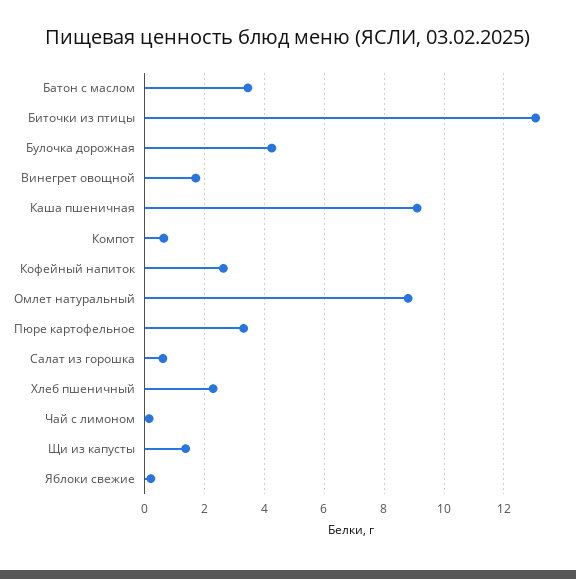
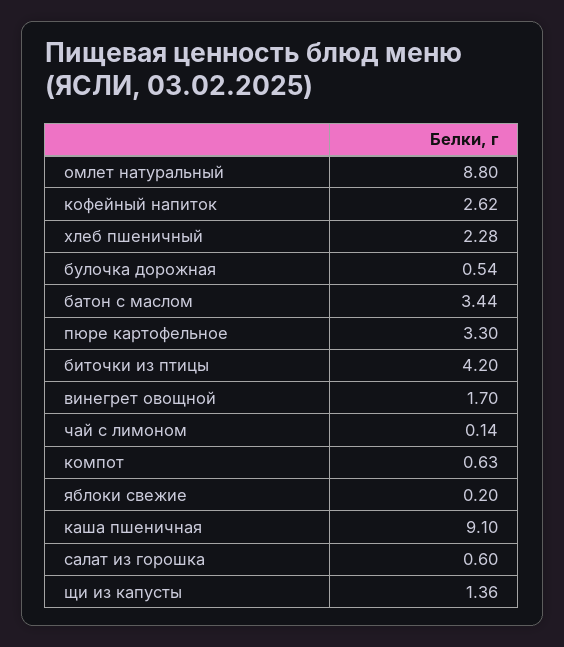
Биточки из птицы: 13 -> 4.2
Булочка дорожная: 4.25 -> 0.54

